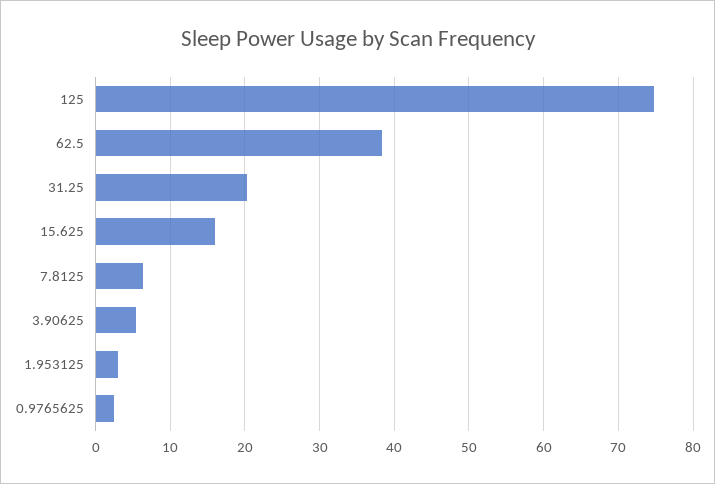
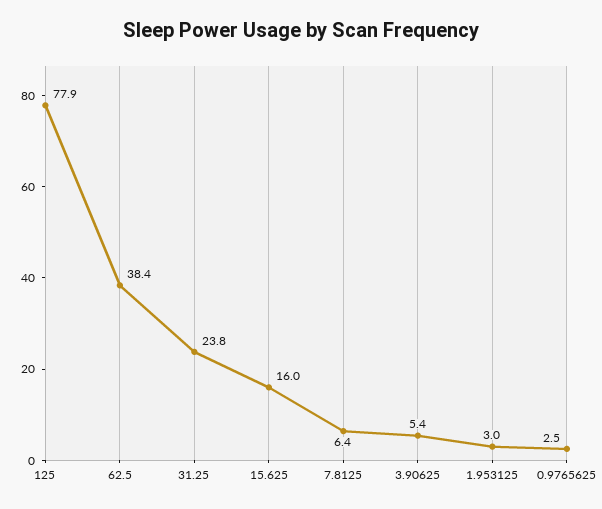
125: 75 -> 77.9
31.25: 20 -> 23.8

